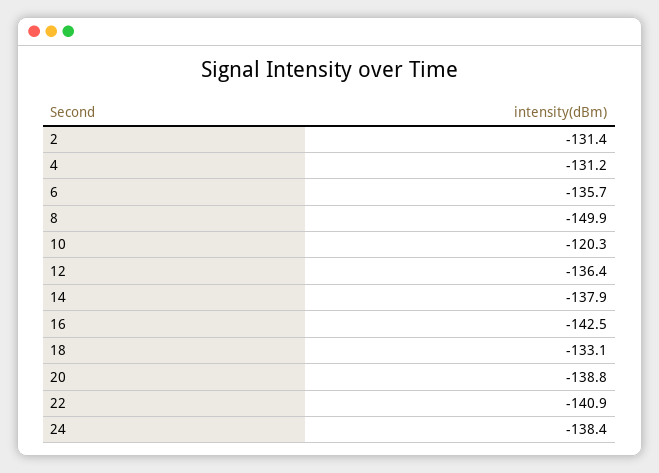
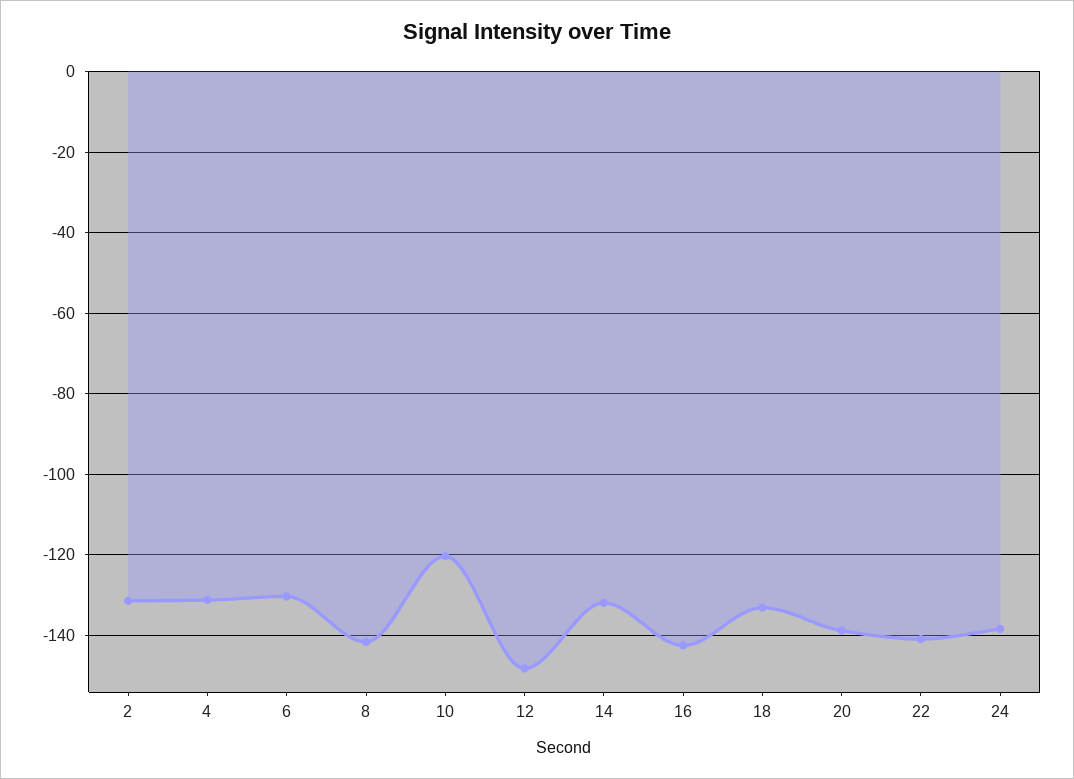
6: -135.7 -> -130
8: -149.9 -> -142
12: -136.4 -> -148
14: -137.9 -> -132

